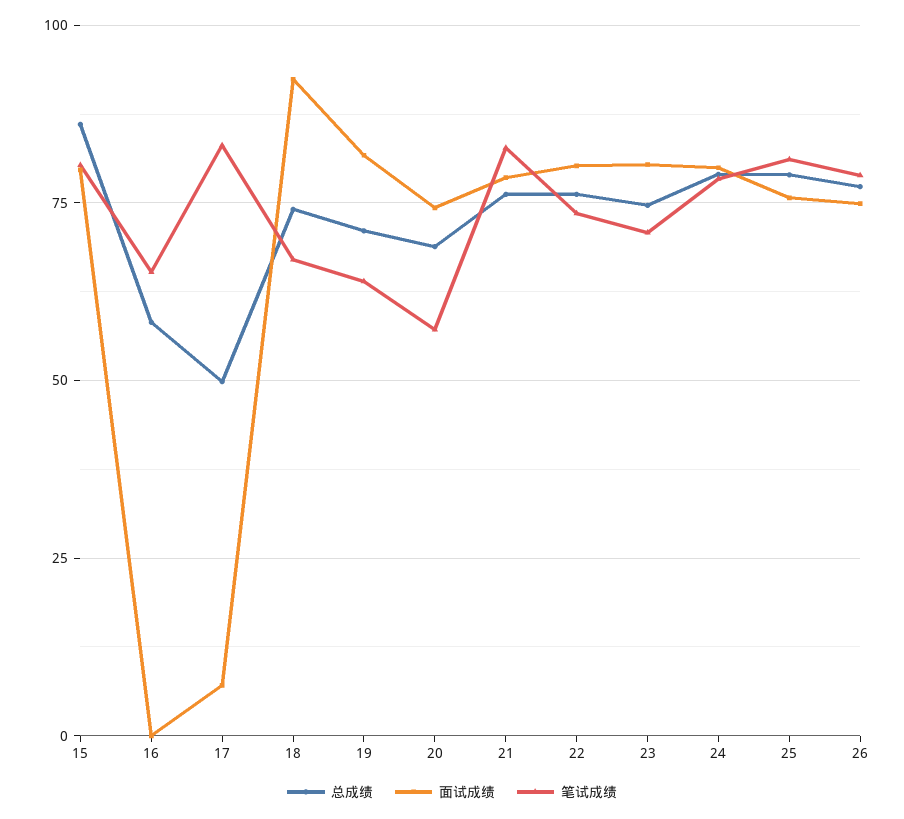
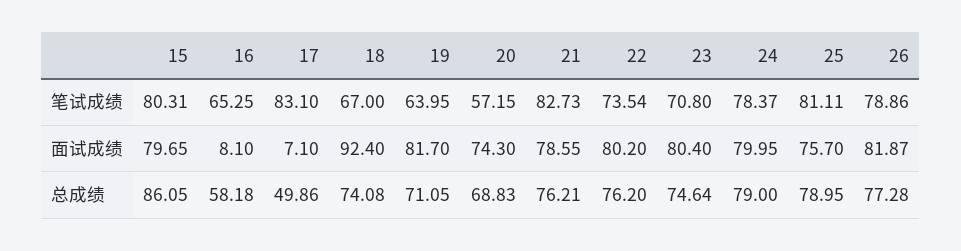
面试成绩, 16: 0 -> 8.1
面试成绩, 26: 75 -> 81.87

